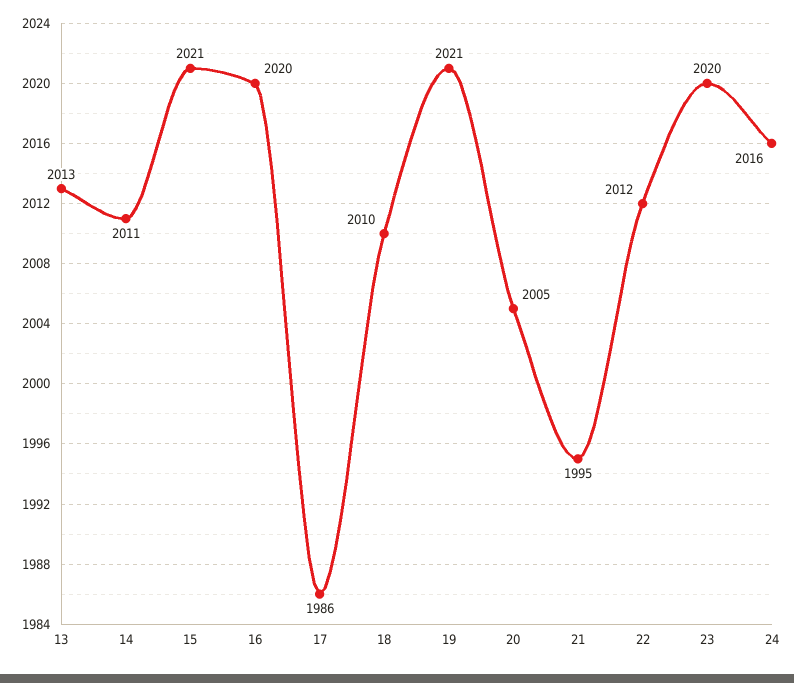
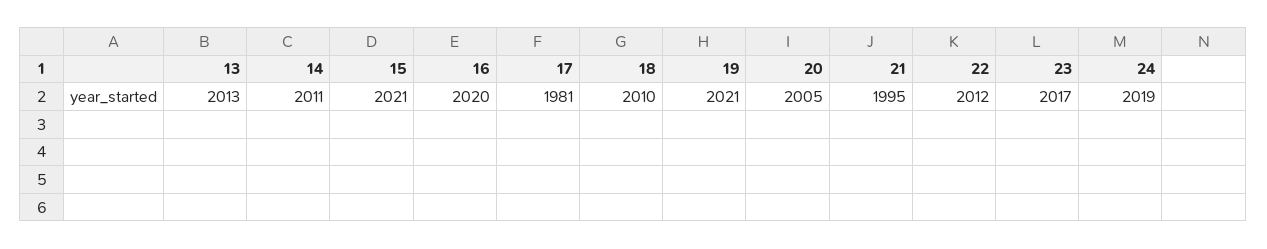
17: 1986 -> 1981
23: 2020 -> 2017
24: 2016 -> 2019

